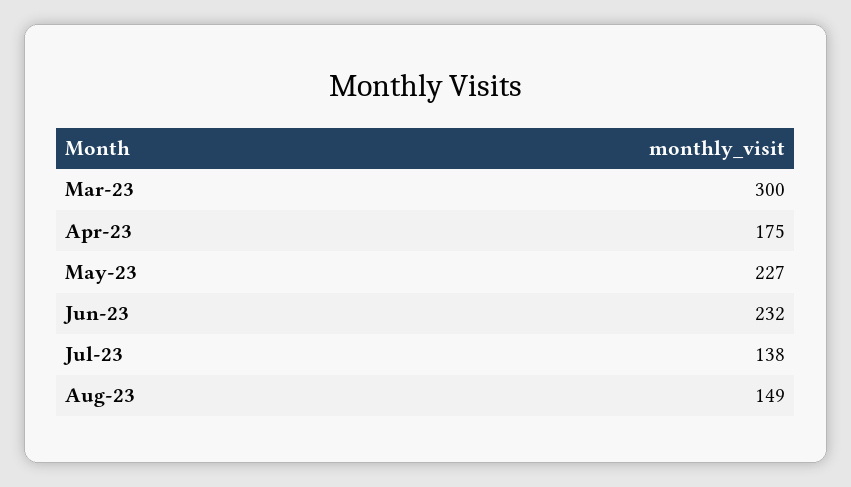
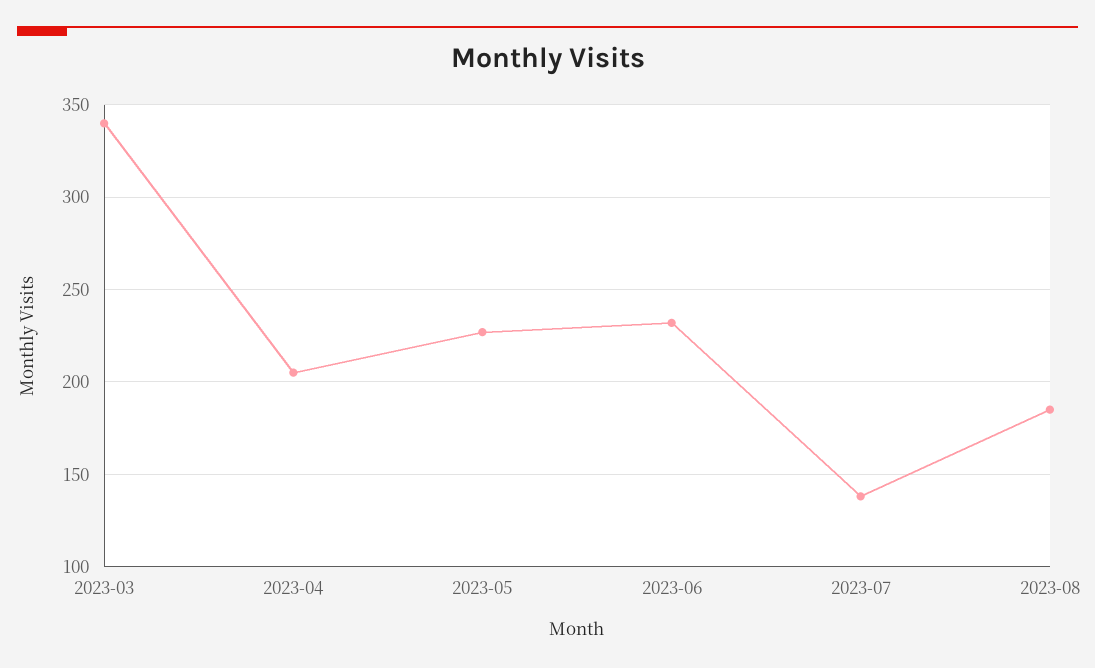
Mar-23: 300 -> 340
Apr-23: 175 -> 205
Aug-23: 149 -> 185

